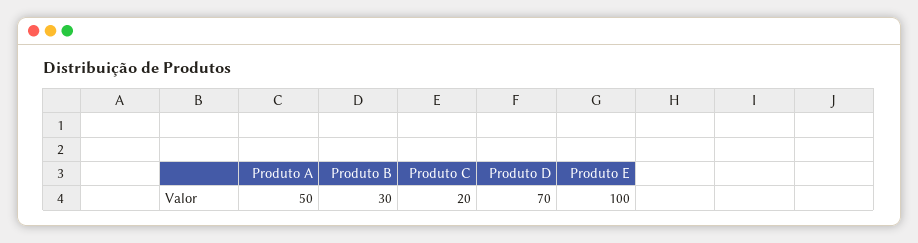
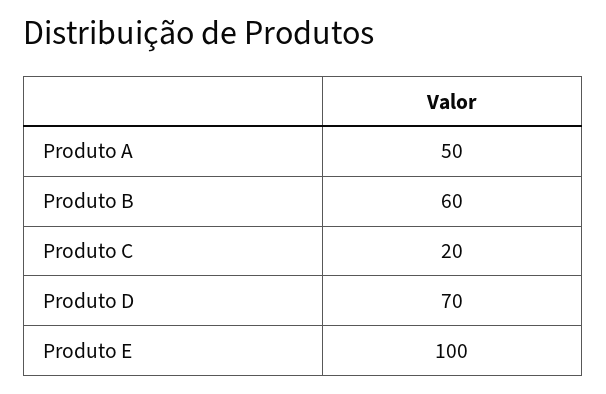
Produto B: 30 -> 60

